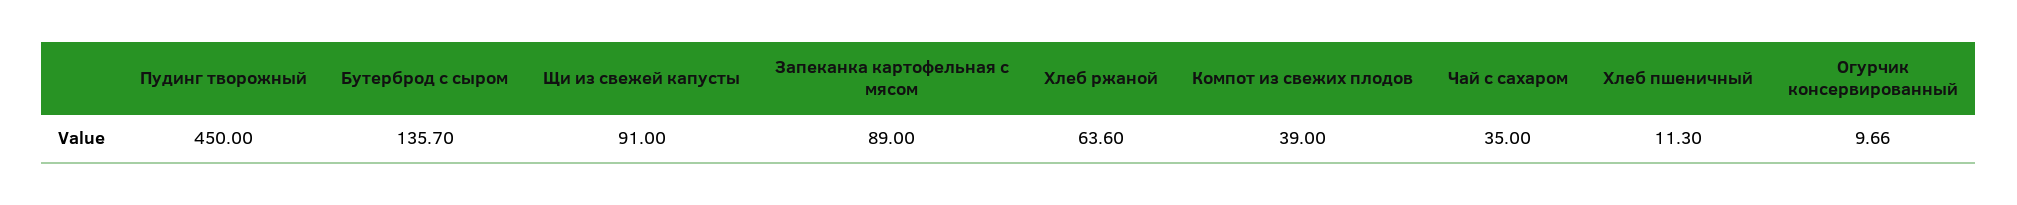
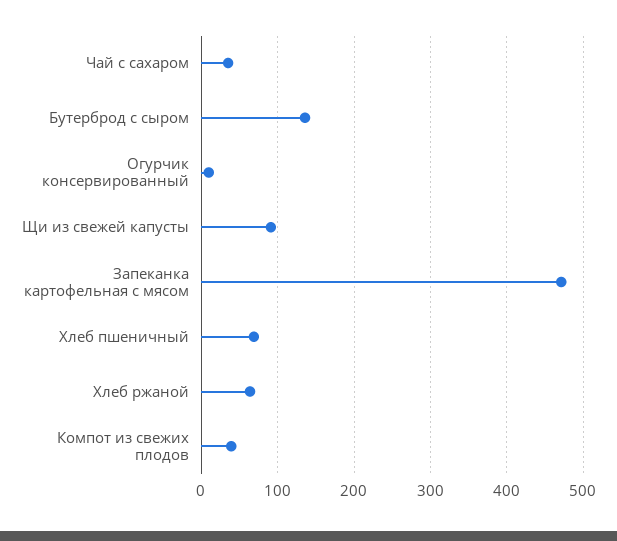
Пудинг творожный: 450 -> none
Запеканка картофельная с мясом: 89 -> 470
Хлеб пшеничный: 11.3 -> 70

